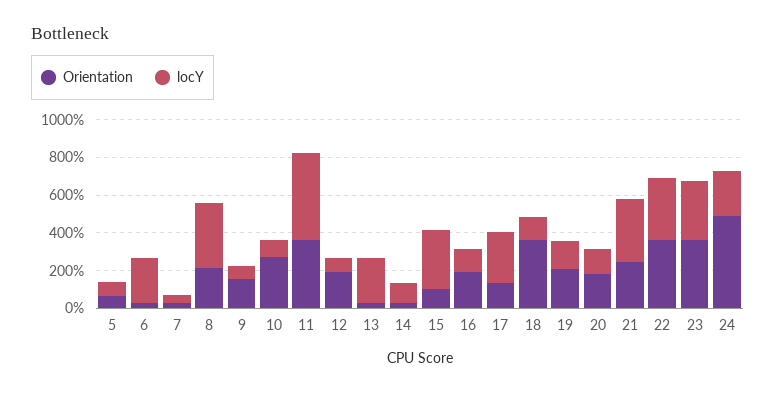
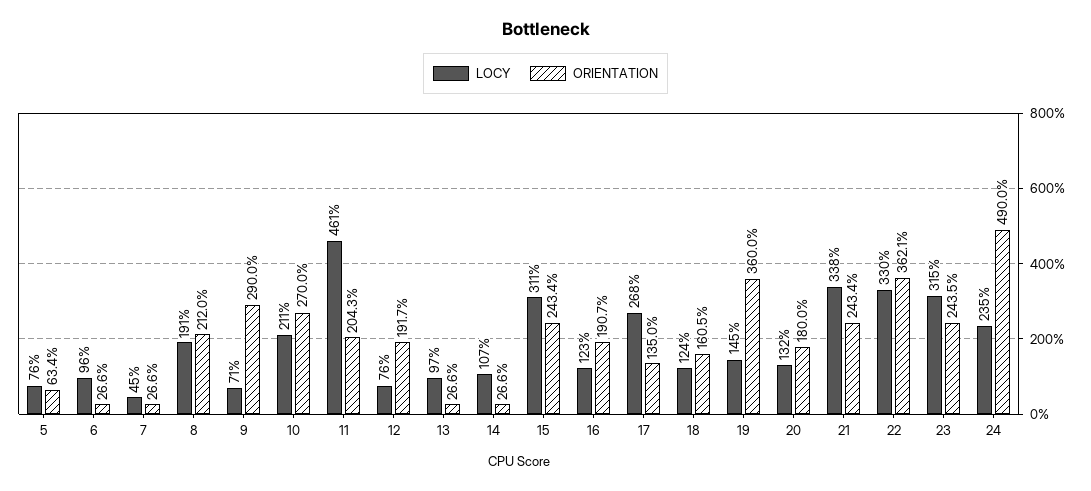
locY, 6: 250 -> 96
locY, 8: 350 -> 191
Orientation, 9: 150 -> 290
locY, 10: 100 -> 211
Orientation, 11: 350 -> 204.3
locY, 13: 250 -> 97
Orientation, 15: 100 -> 243.4
Orientation, 18: 350 -> 160.5
Orientation, 19: 200 -> 360
Orientation, 23: 350 -> 243.5

